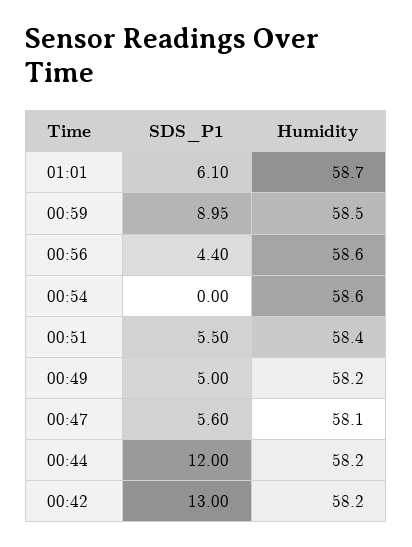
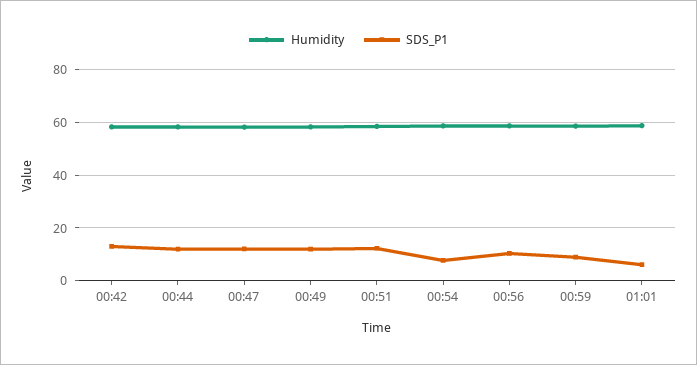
SDS_P1, 00:56: 4.4 -> 10
SDS_P1, 00:54: 0 -> 7.5
SDS_P1, 00:51: 5.5 -> 12.5
SDS_P1, 00:49: 5 -> 12.5
SDS_P1, 00:47: 5.6 -> 12.5

